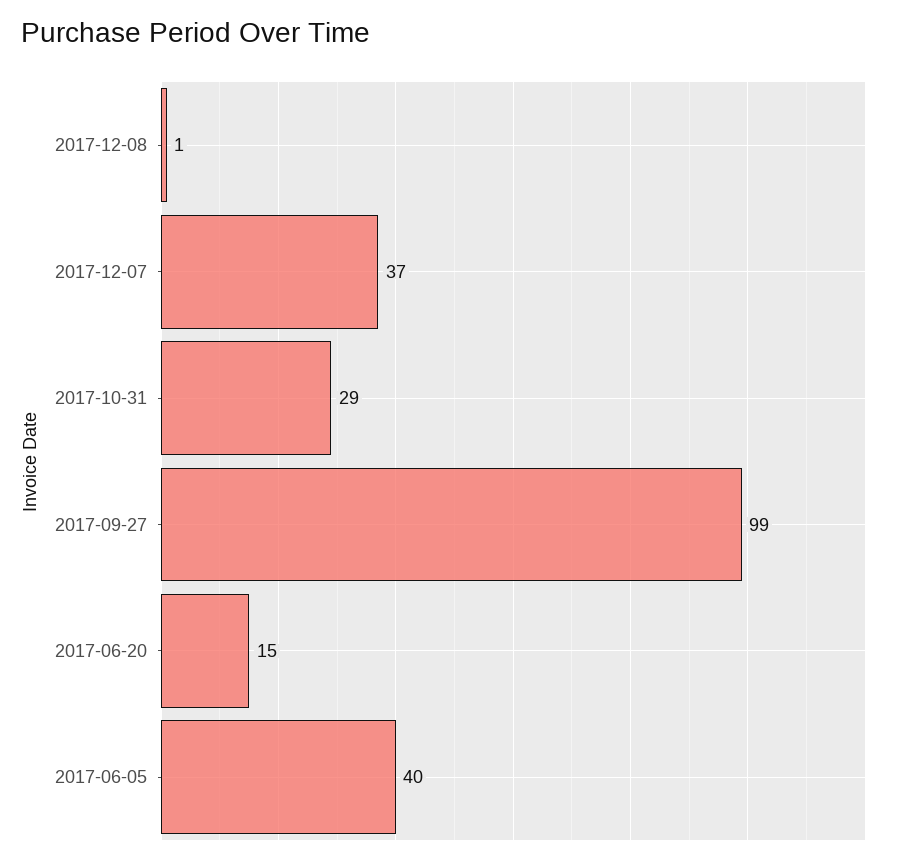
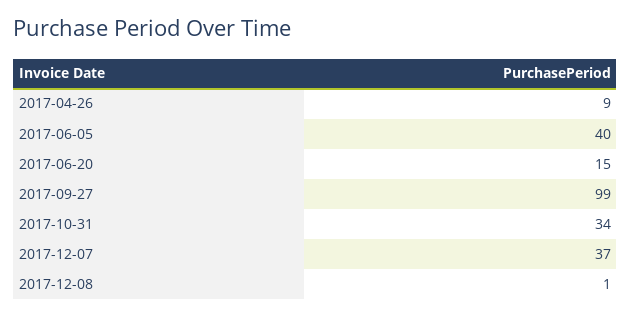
2017-10-31: 29 -> 34
2017-04-26: none -> 9

